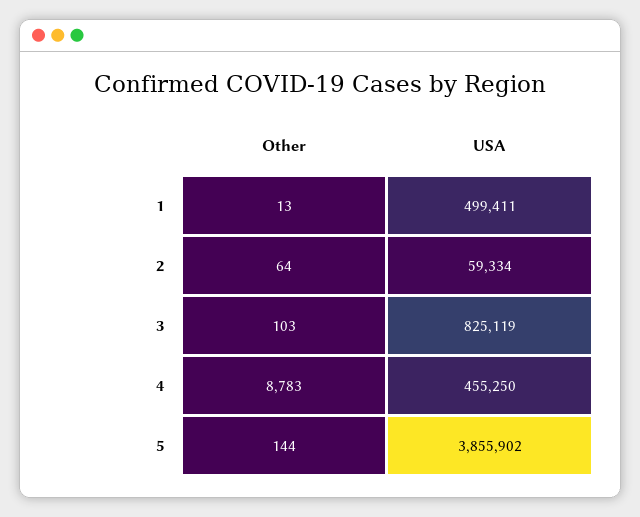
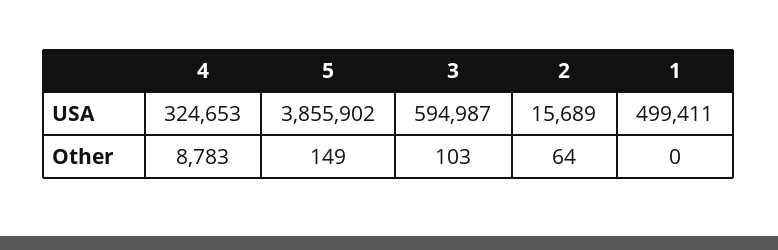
Other, 1: 13 -> 0
USA, 2: 59334 -> 15689
USA, 3: 825119 -> 594987
USA, 4: 455250 -> 324653
Other, 5: 144 -> 149

